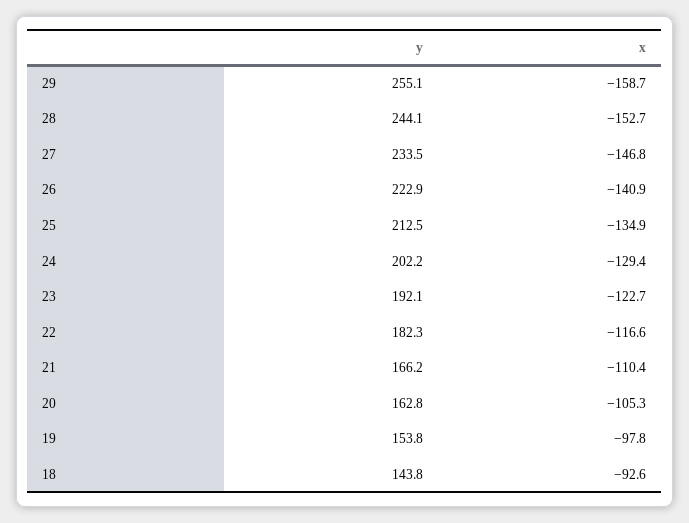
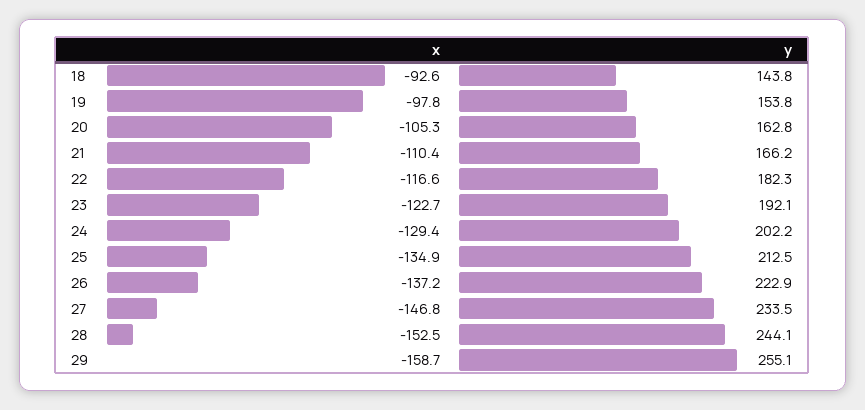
x, 28: -152.7 -> -152.5
x, 26: -140.9 -> -137.2

